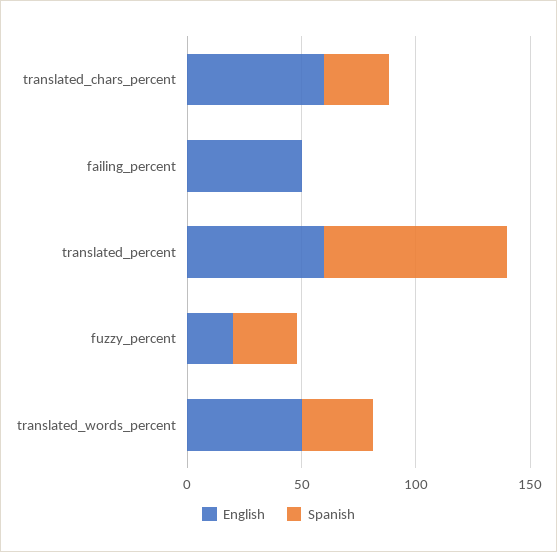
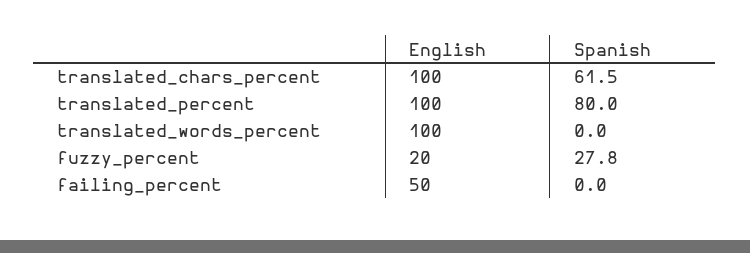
English, translated_chars_percent: 60 -> 100
Spanish, translated_chars_percent: 30 -> 61.5
English, translated_percent: 60 -> 100
English, translated_words_percent: 50 -> 100
Spanish, translated_words_percent: 30 -> 0

